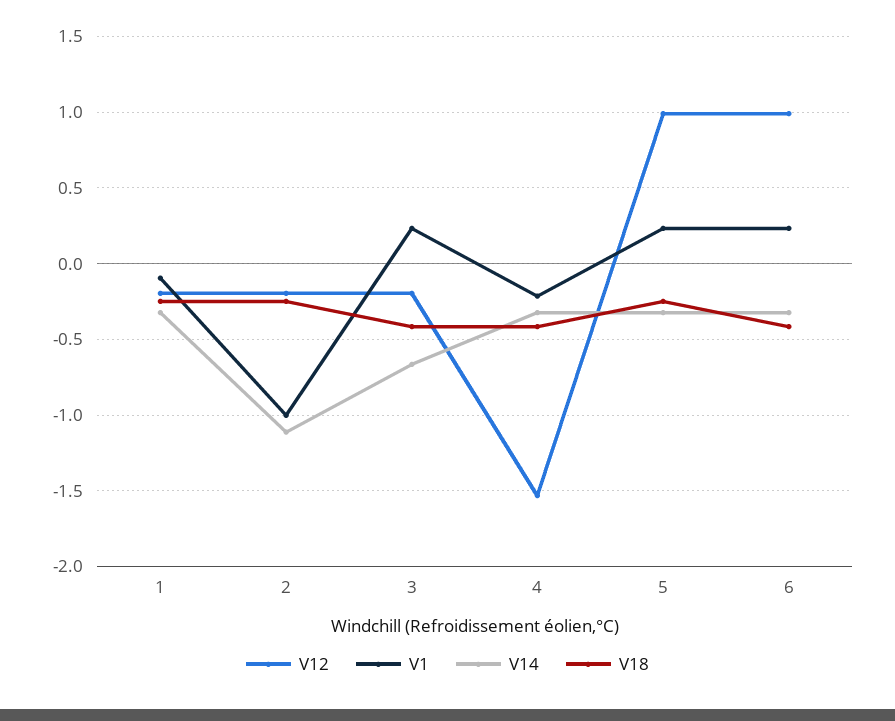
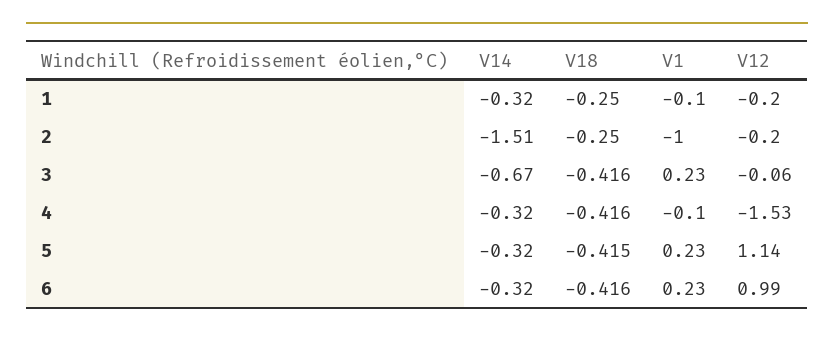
V14, 2: -1.1 -> -1.51
V12, 3: -0.2 -> -0.06
V1, 4: -0.2 -> -0.1
V12, 5: 1 -> 1.14
V18, 5: -0.25 -> -0.415

